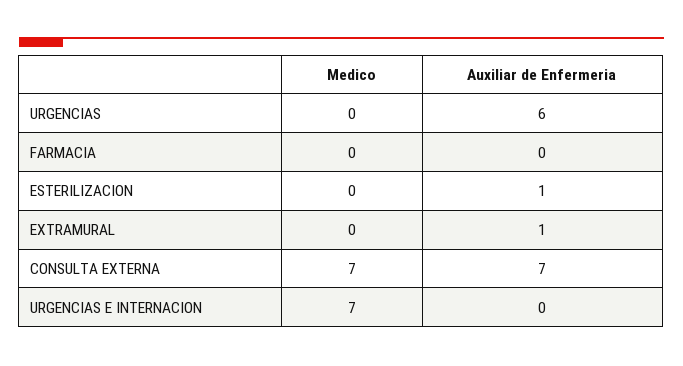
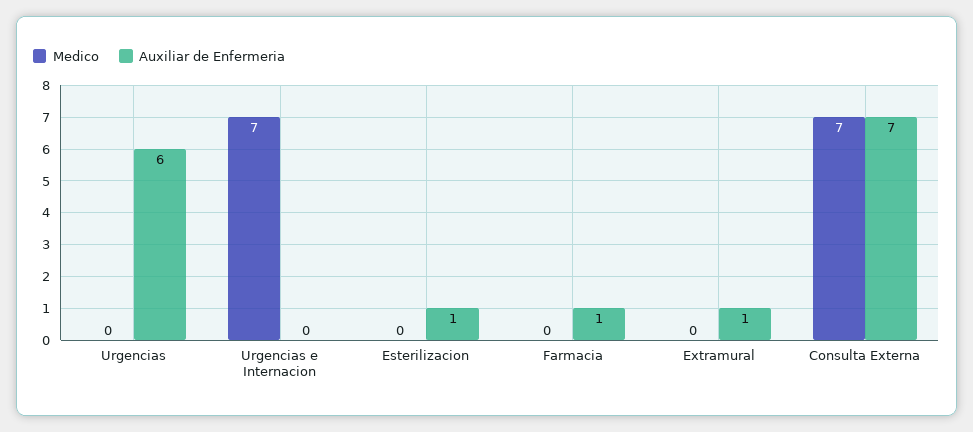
Auxiliar de Enfermeria, FARMACIA: 0 -> 1

